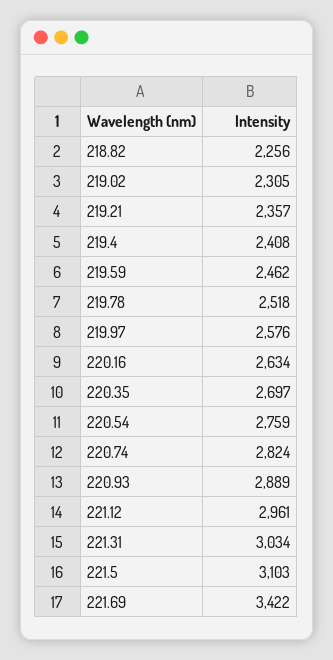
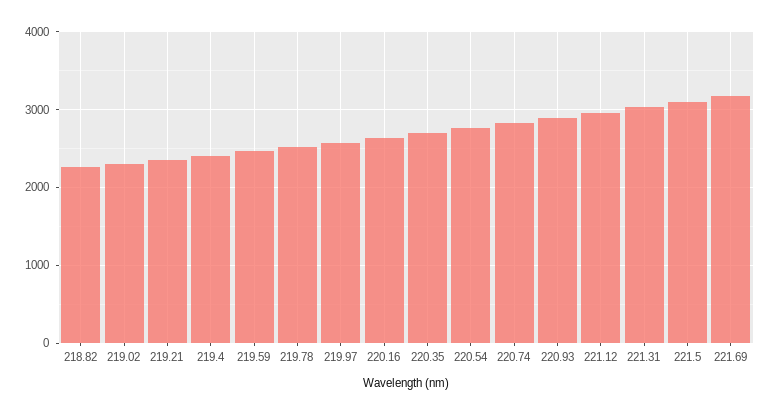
221.69: 3422 -> 3200

